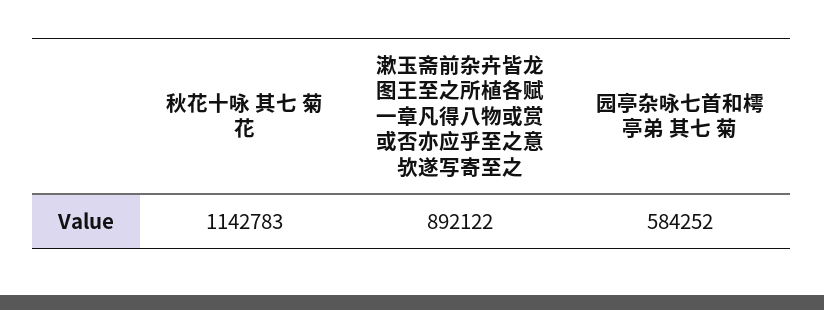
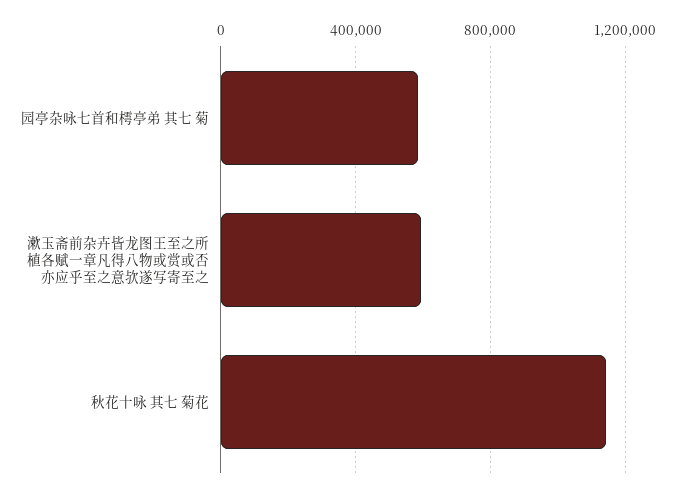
漱玉斋前杂卉皆龙图王至之所植各赋一章凡得八物或赏或否亦应乎至之意欤遂写寄至之: 892122 -> 600000

